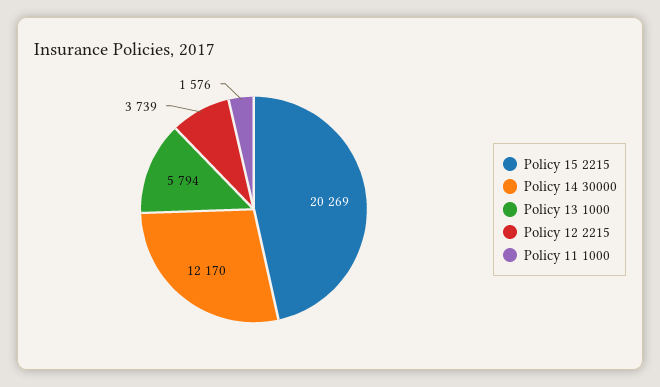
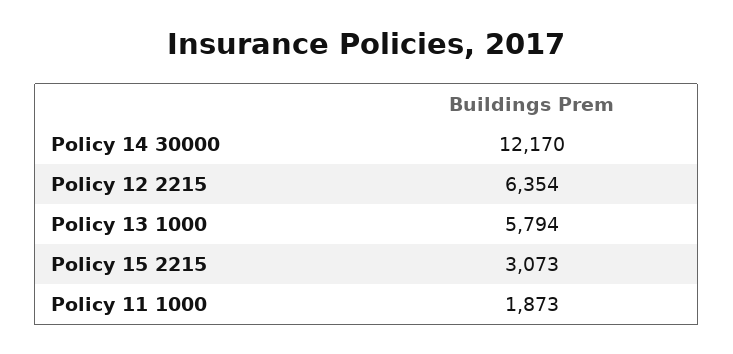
Policy 15 2215: 20269 -> 3073
Policy 12 2215: 3739 -> 6354
Policy 11 1000: 1576 -> 1873

